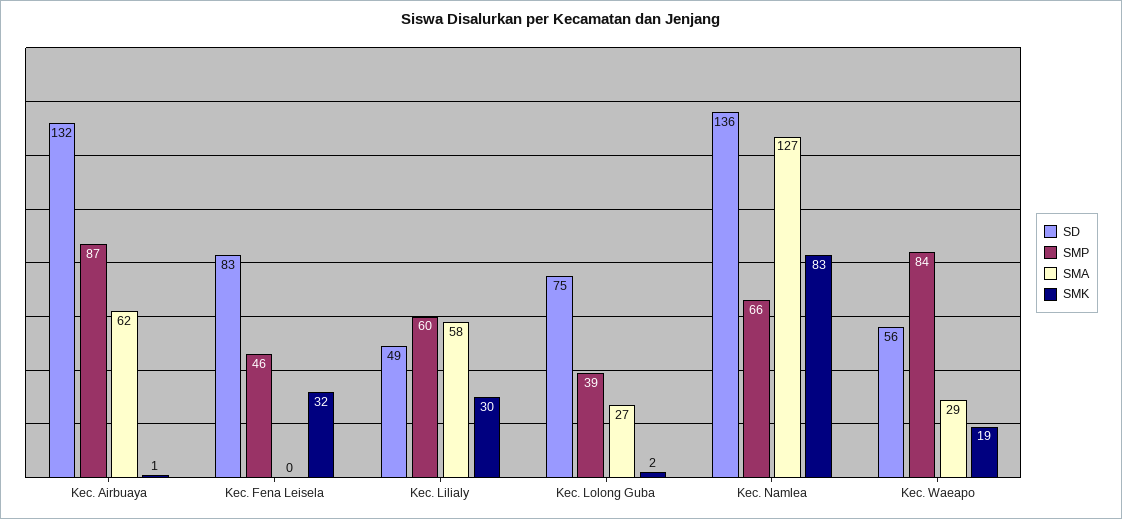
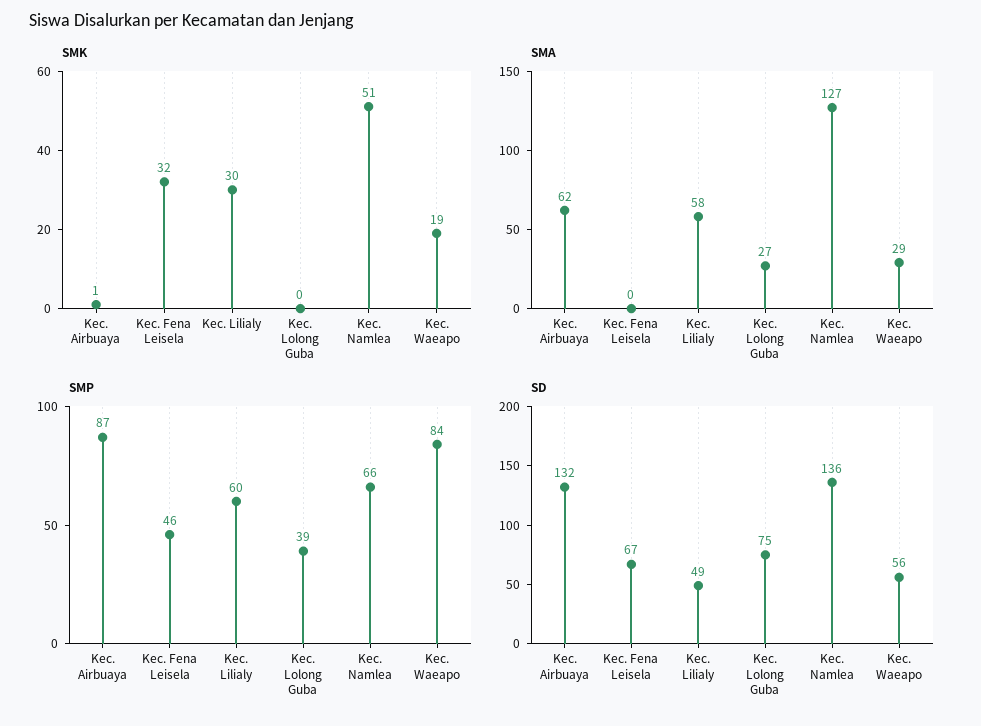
SD, Kec. Fena Leisela: 83 -> 67
SMK, Kec. Lolong Guba: 2 -> 0
SMK, Kec. Namlea: 83 -> 51

